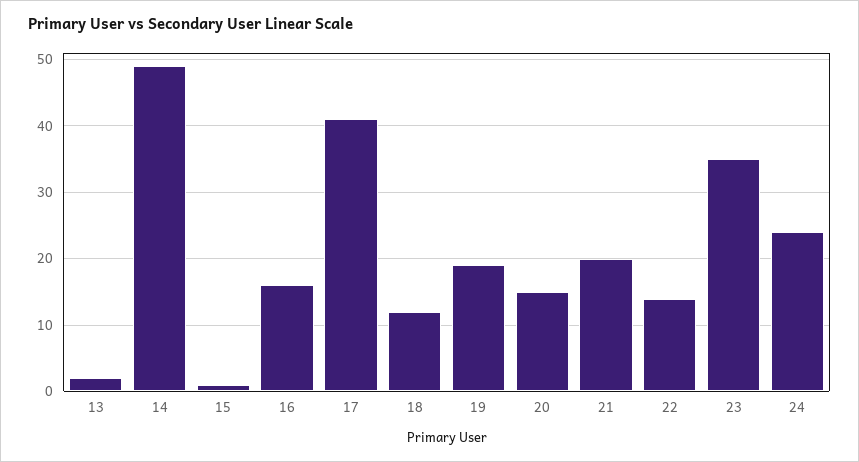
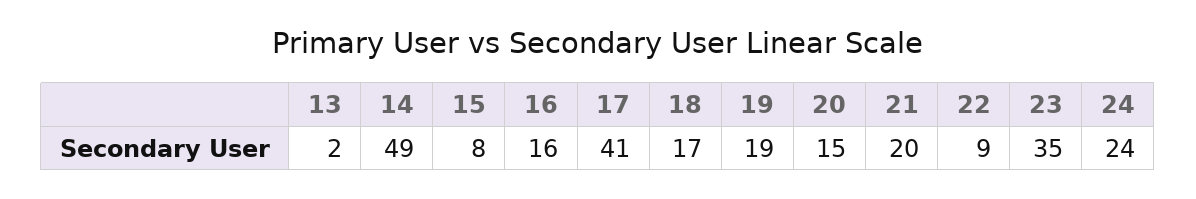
15: 1 -> 8
18: 12 -> 17
22: 14 -> 9

